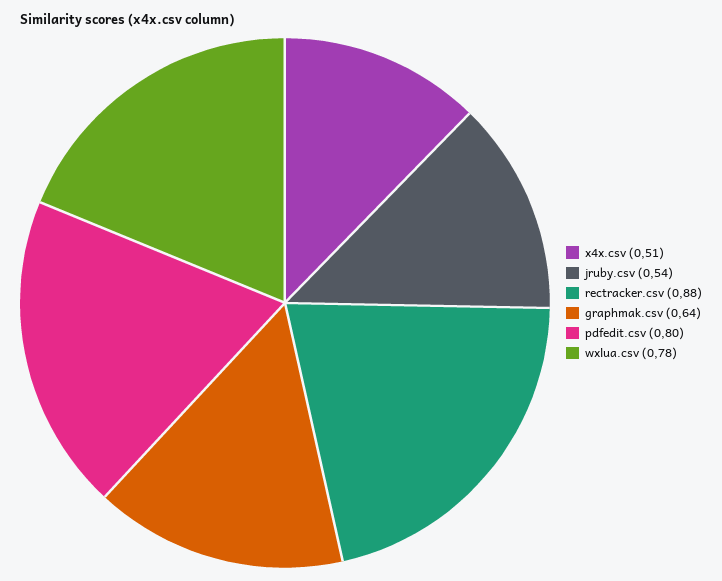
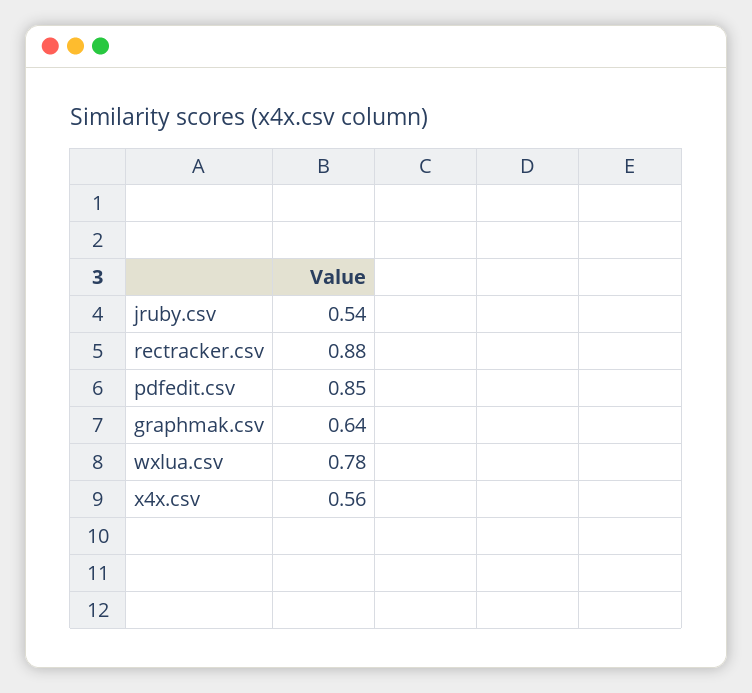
x4x.csv: 0.51 -> 0.56
pdfedit.csv: 0.8 -> 0.85

